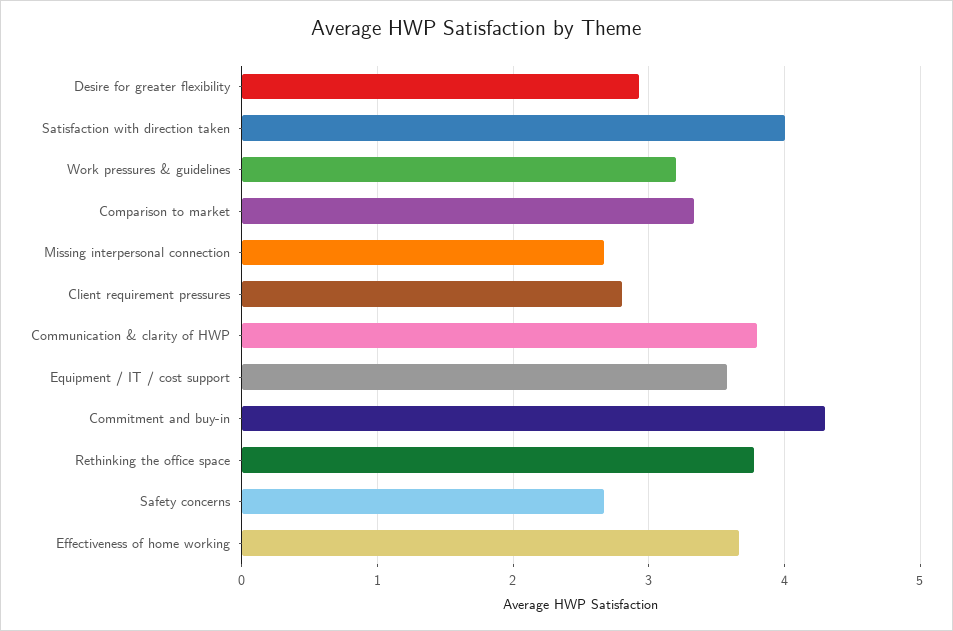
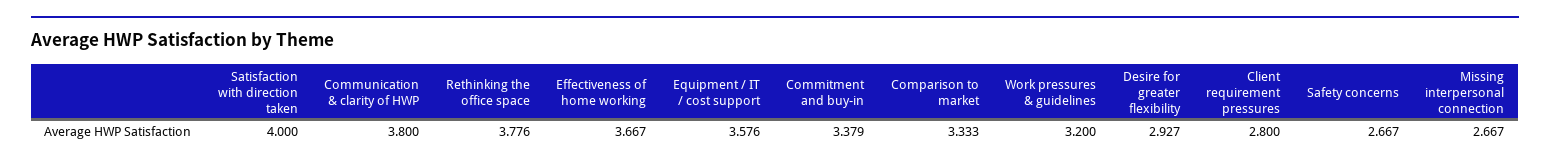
Commitment and buy-in: 4.3 -> 3.379

